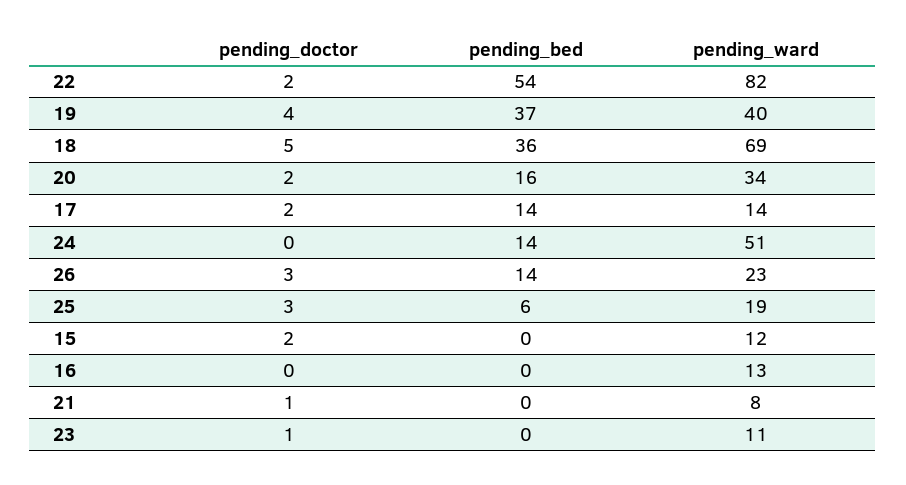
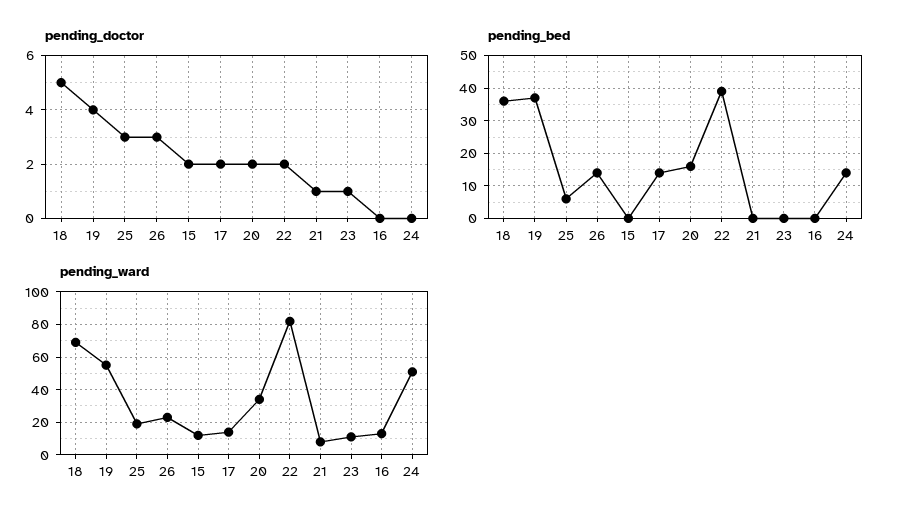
pending_bed, 22: 54 -> 40
pending_ward, 19: 40 -> 55

